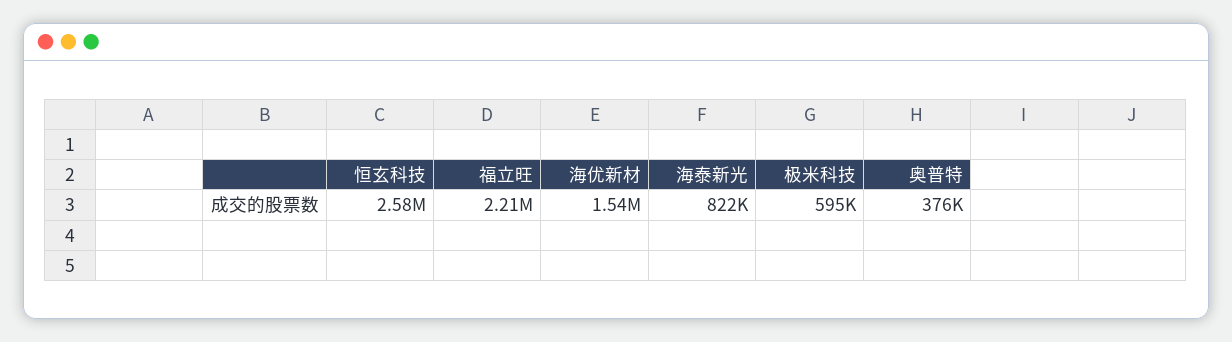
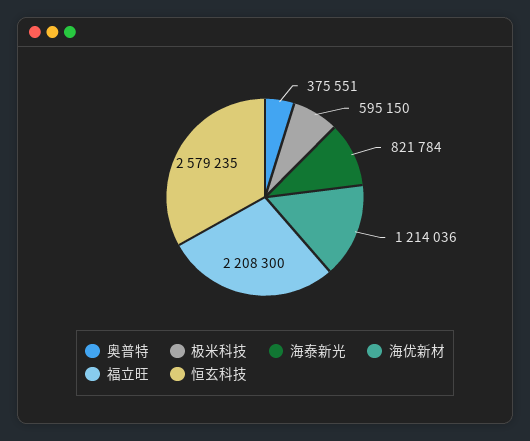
海优新材: 1540000 -> 1214036

